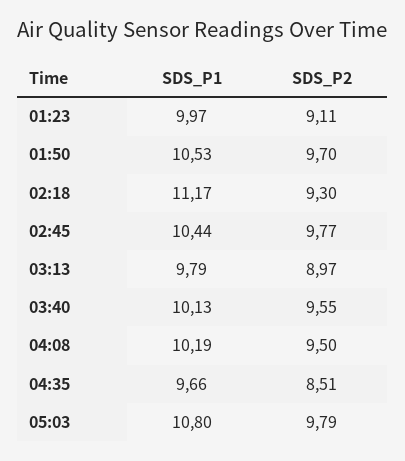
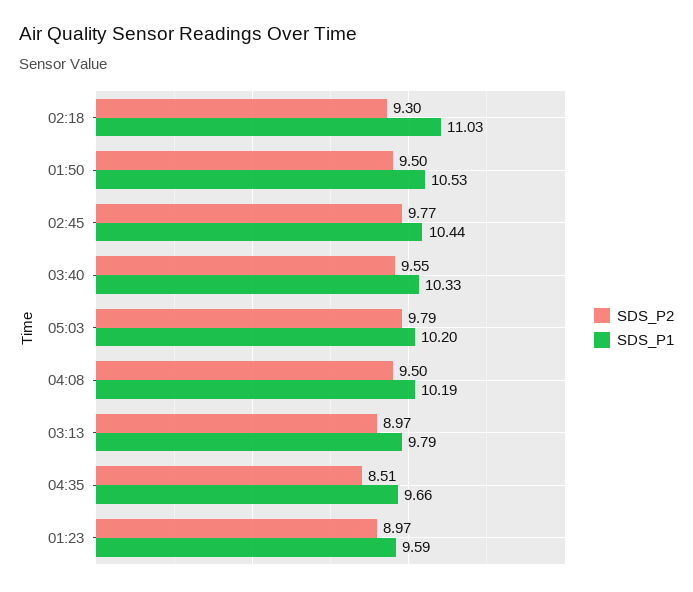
SDS_P1, 01:23: 9.97 -> 9.59
SDS_P2, 01:23: 9.11 -> 8.97
SDS_P2, 01:50: 9.7 -> 9.5
SDS_P1, 02:18: 11.17 -> 11.03
SDS_P1, 03:40: 10.13 -> 10.33
SDS_P1, 05:03: 10.8 -> 10.2

